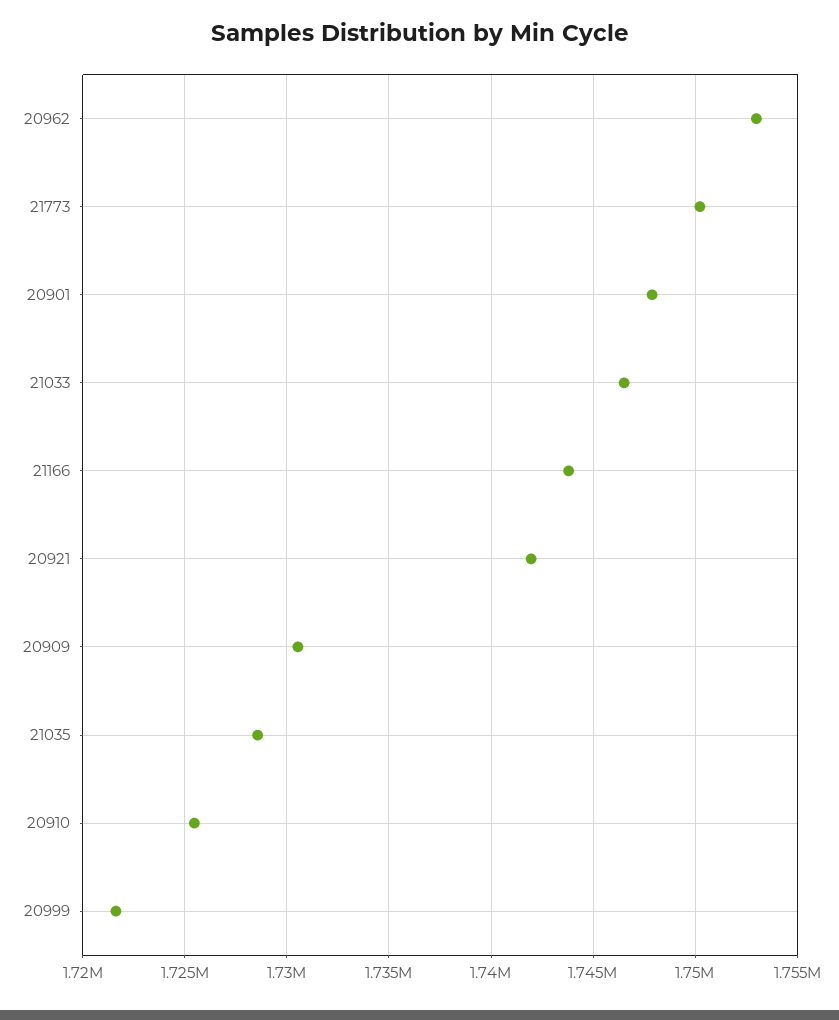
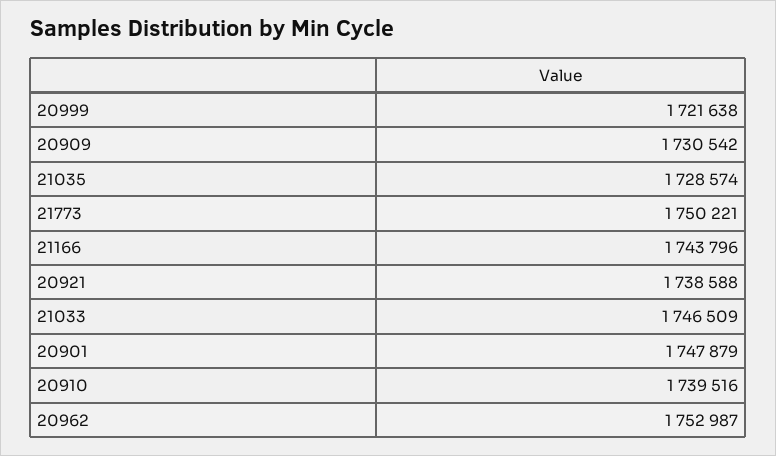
20921: 1742000 -> 1738588
20910: 1725500 -> 1739516

